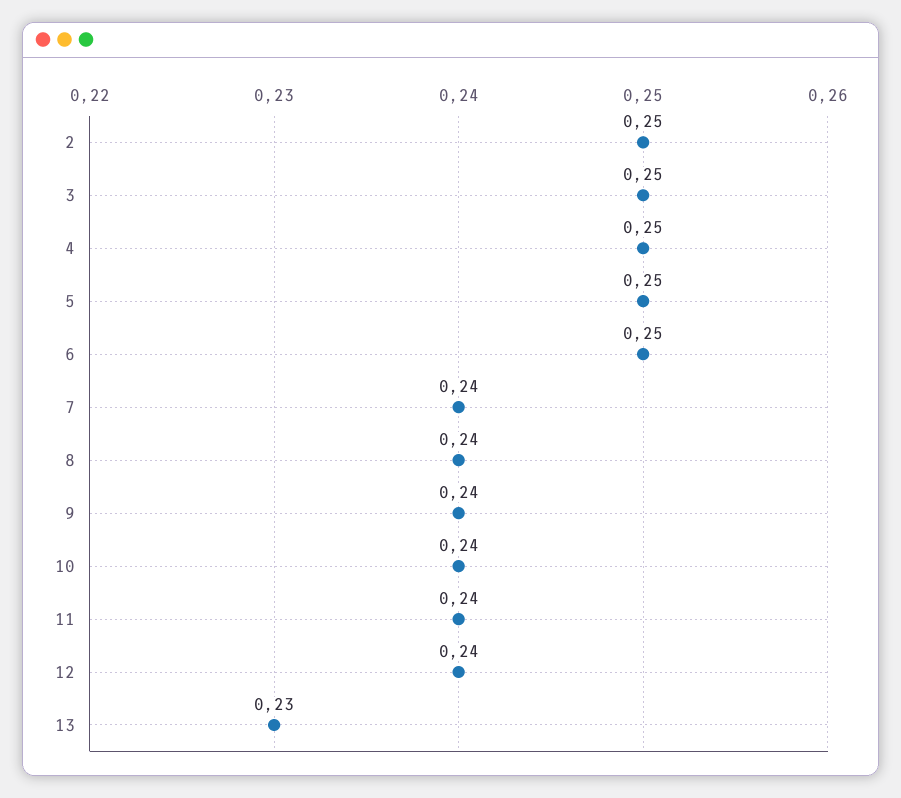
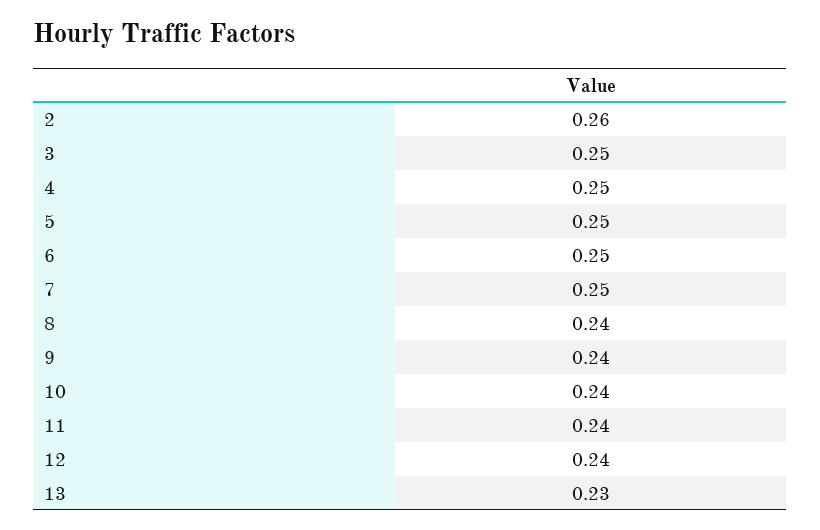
2: 0.25 -> 0.26
7: 0.24 -> 0.25

